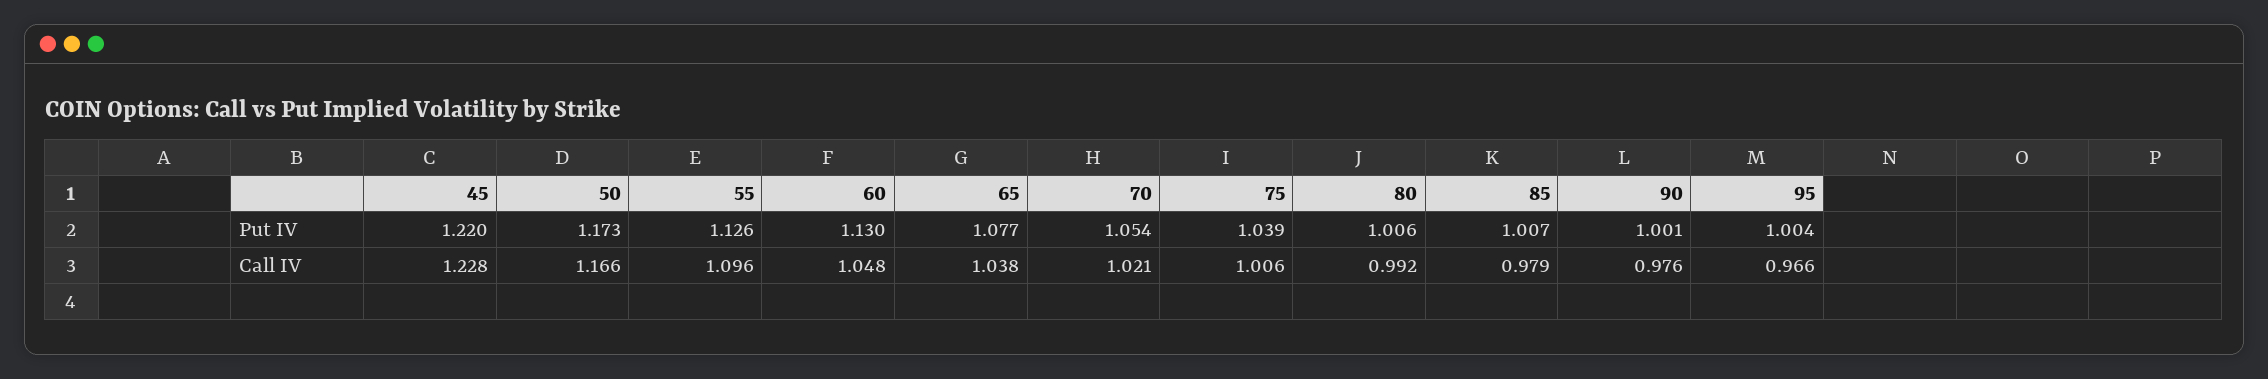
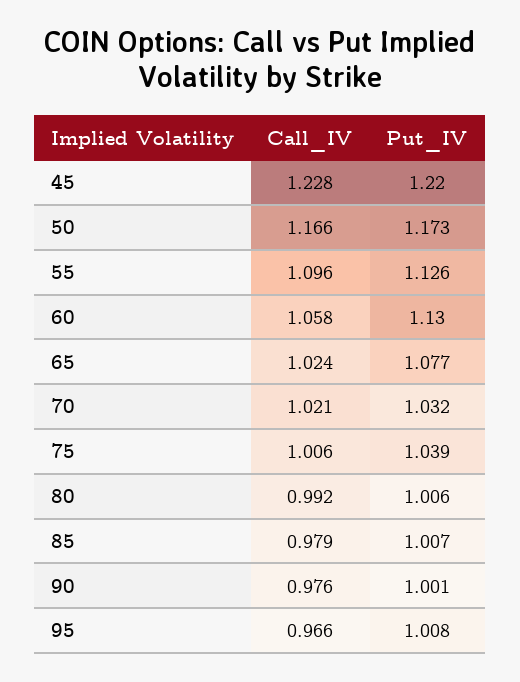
70, Put IV: 1.054 -> 1.032
95, Put IV: 1.004 -> 1.008
60, Call IV: 1.048 -> 1.058
65, Call IV: 1.038 -> 1.024

